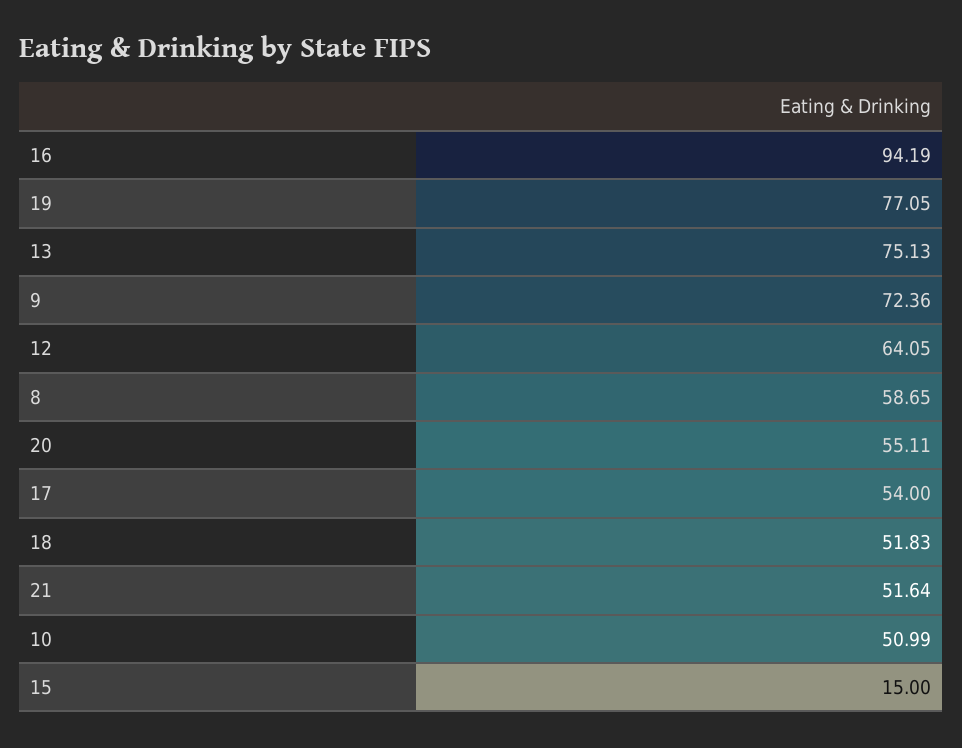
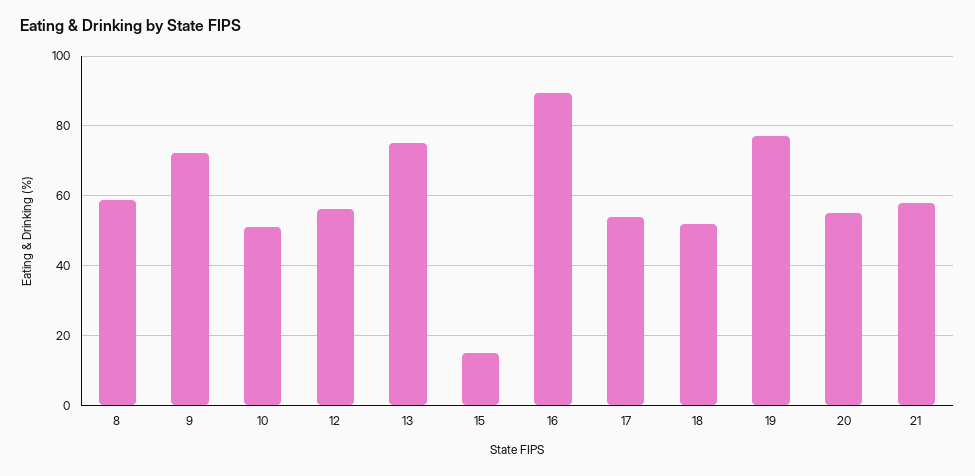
16: 94.19 -> 90
12: 64.05 -> 56
21: 51.64 -> 58

